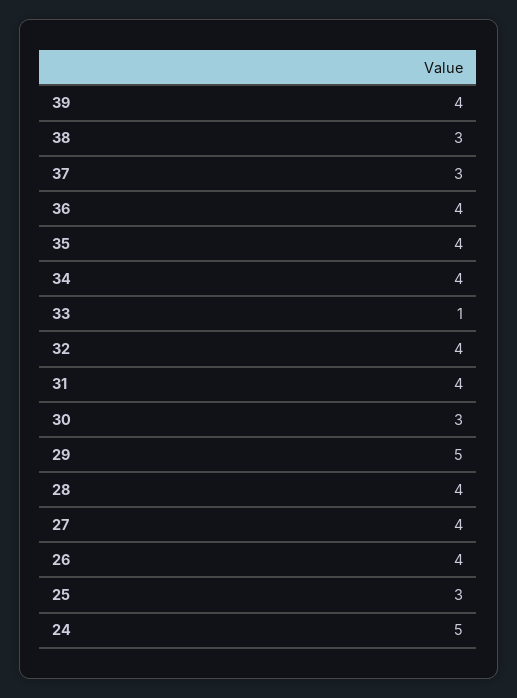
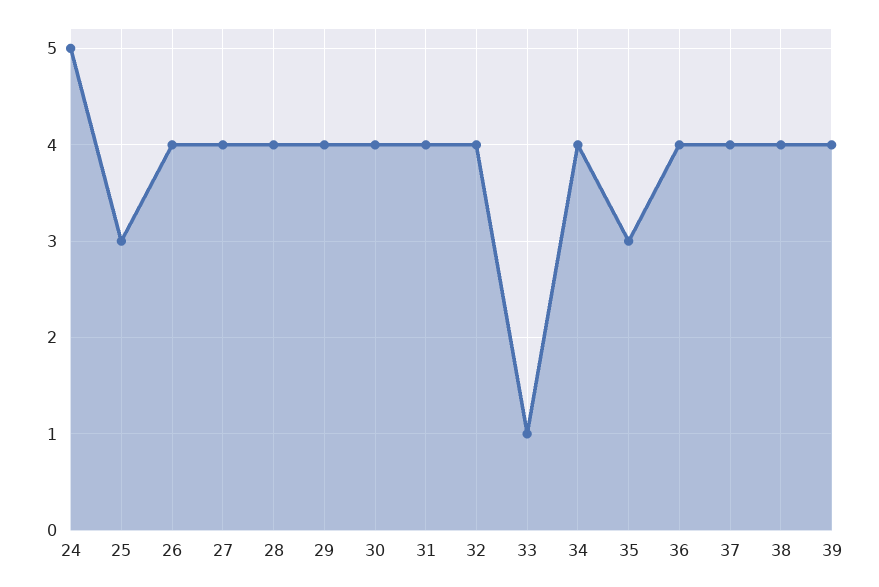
38: 3 -> 4
37: 3 -> 4
35: 4 -> 3
30: 3 -> 4
29: 5 -> 4

